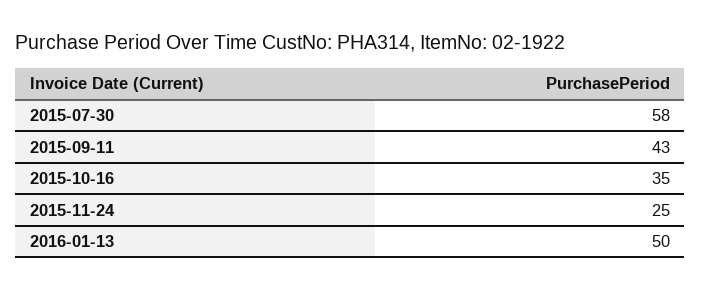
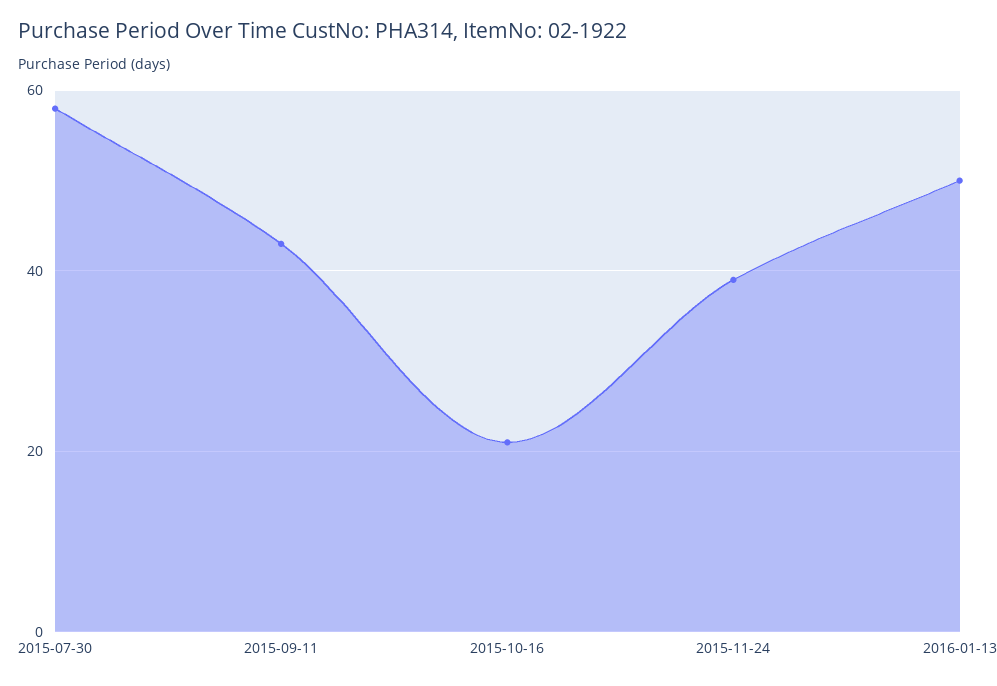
2015-10-16: 35 -> 20
2015-11-24: 25 -> 40

